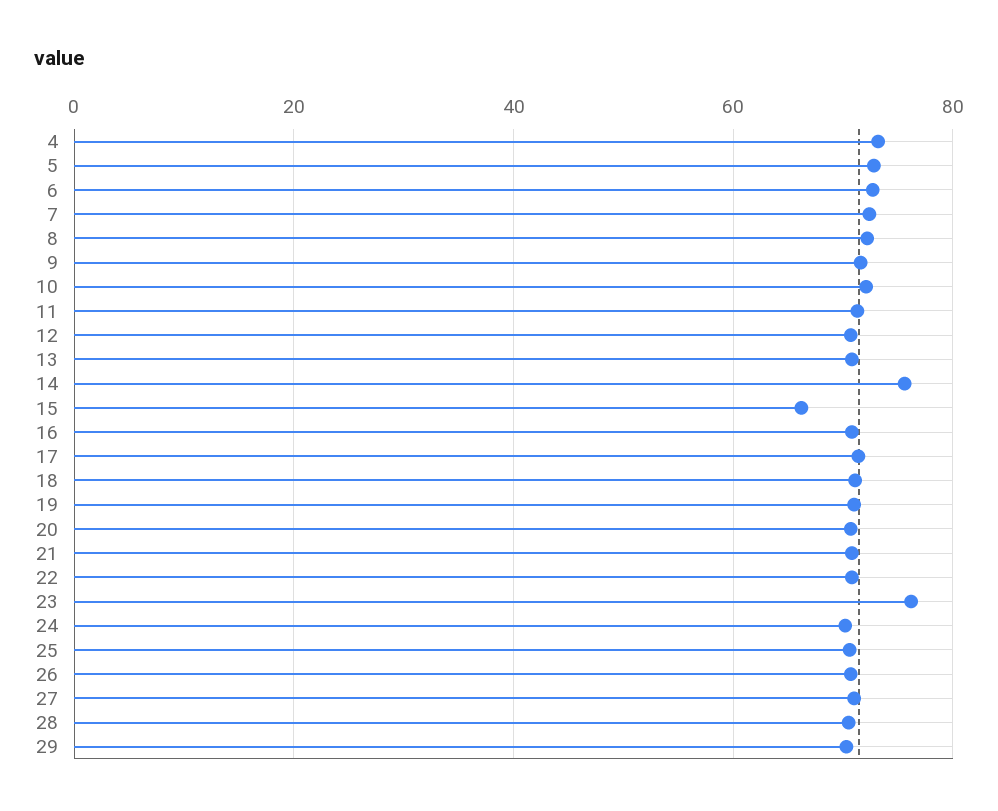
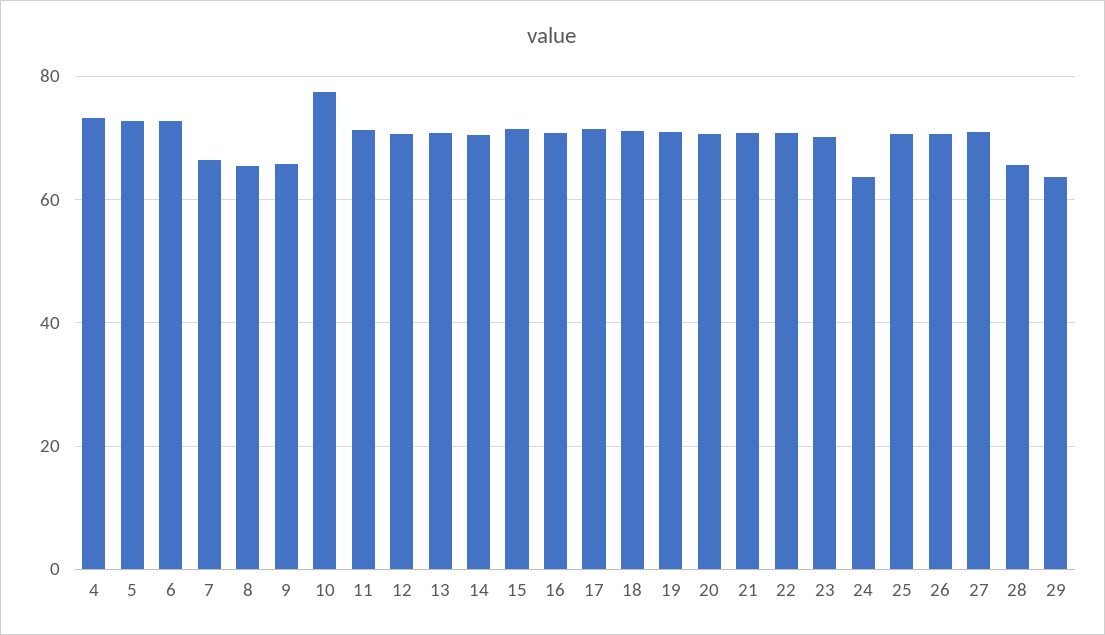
7: 72 -> 66
8: 72 -> 66
9: 72 -> 66
10: 72 -> 78
14: 76 -> 70
15: 66 -> 72
23: 76 -> 70
24: 70 -> 64
28: 70 -> 66
29: 70 -> 64

